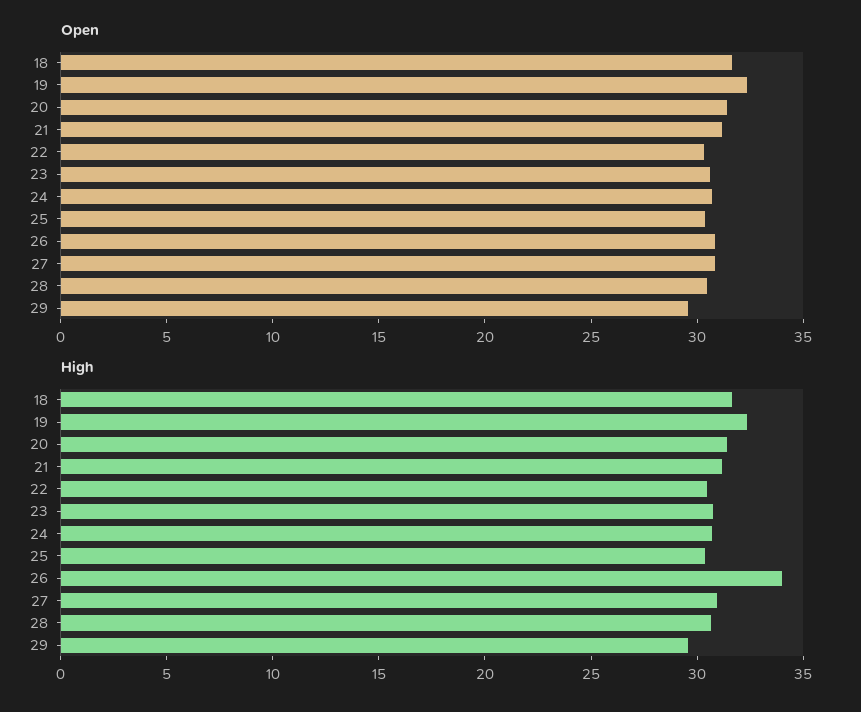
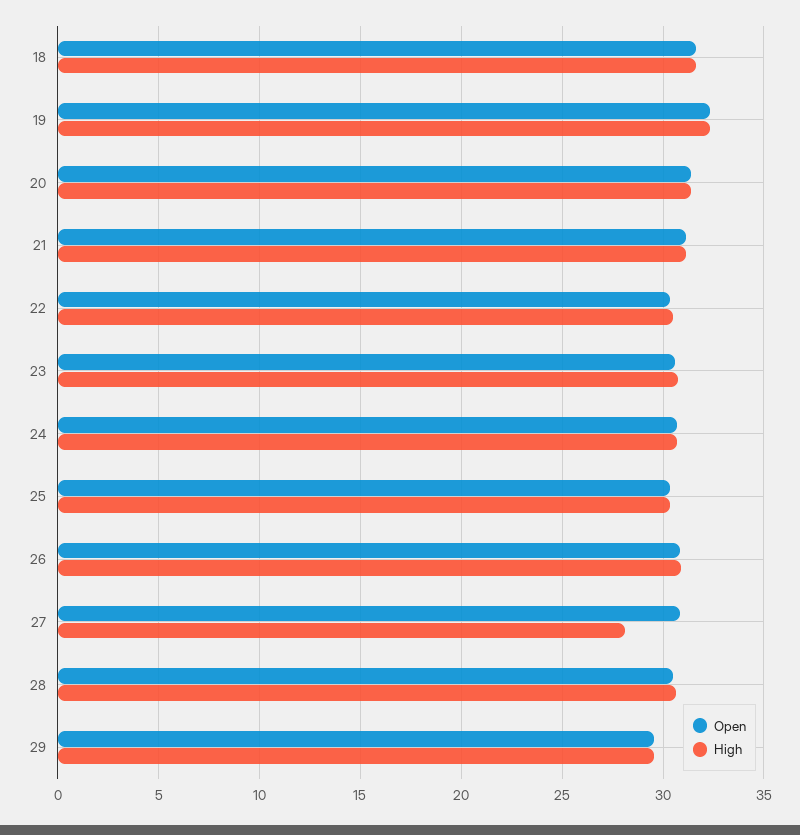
High, 26: 34 -> 31
High, 27: 31 -> 28

